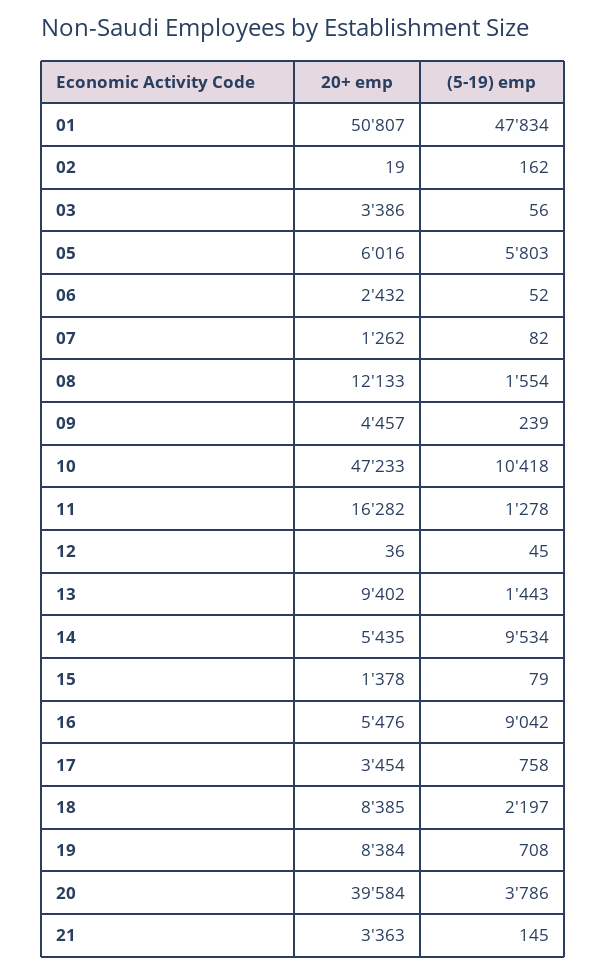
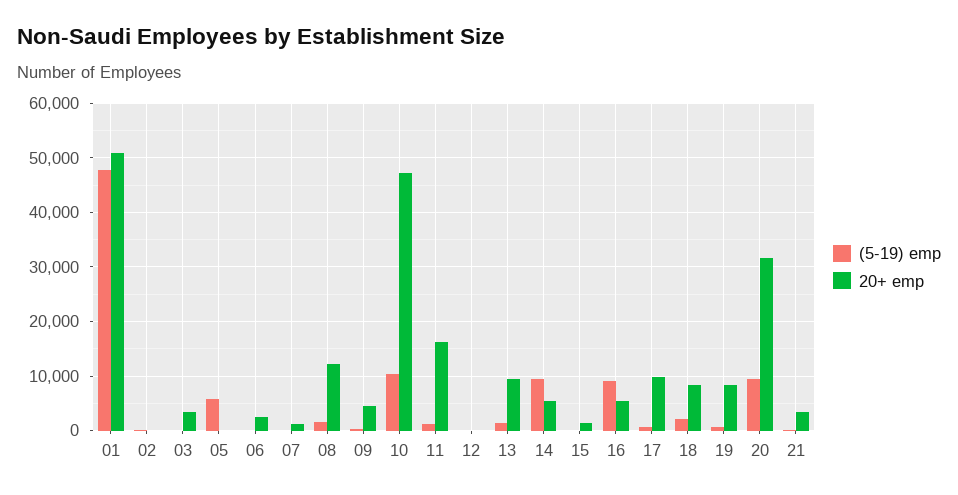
20+ emp, 05: 6016 -> 0
20+ emp, 17: 3454 -> 10000
20+ emp, 20: 39584 -> 32000
(5-19) emp, 20: 3786 -> 10000

